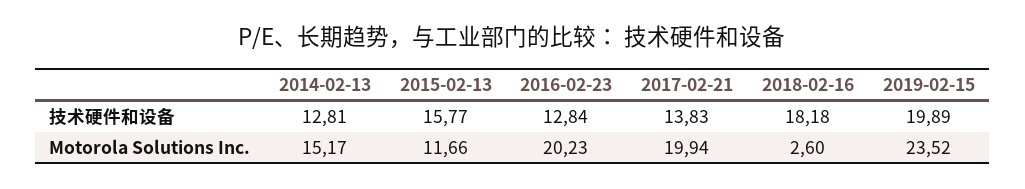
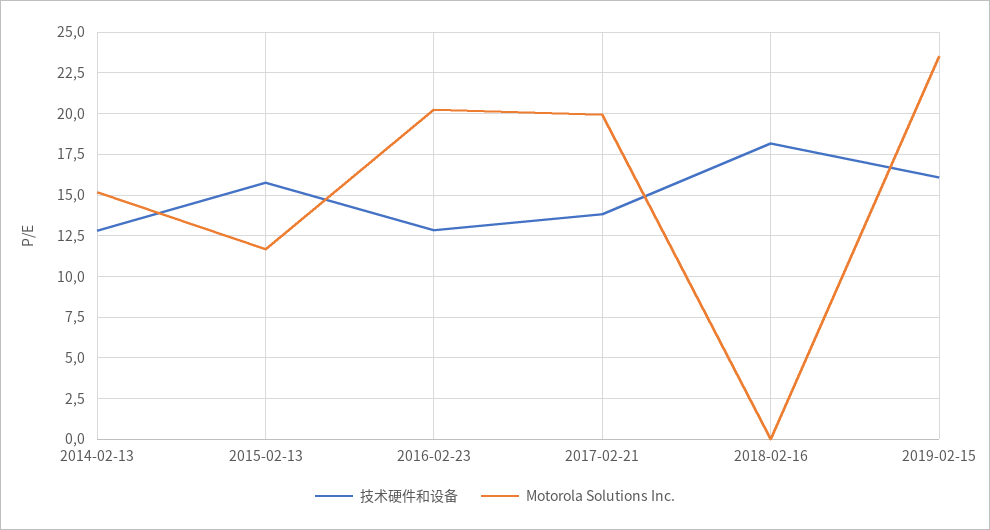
技术硬件和设备, 2019-02-15: 19.89 -> 16
Motorola Solutions Inc., 2018-02-16: 2.6 -> 0

